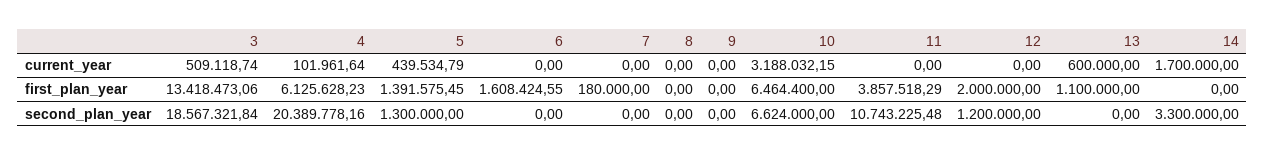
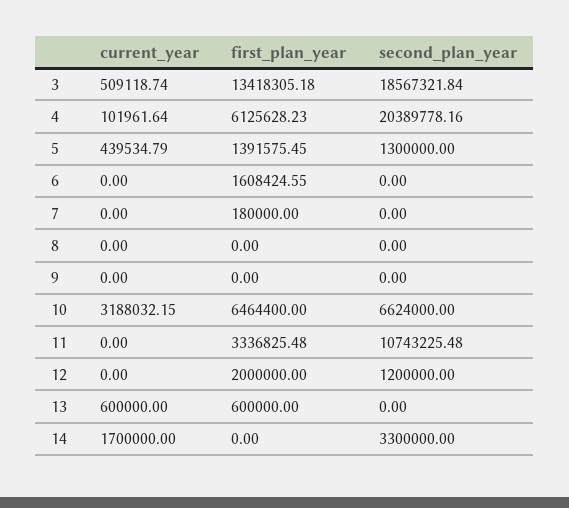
3, first_plan_year: 13418473.06 -> 13418305.18
11, first_plan_year: 3857518.29 -> 3336825.48
13, first_plan_year: 1100000 -> 600000

